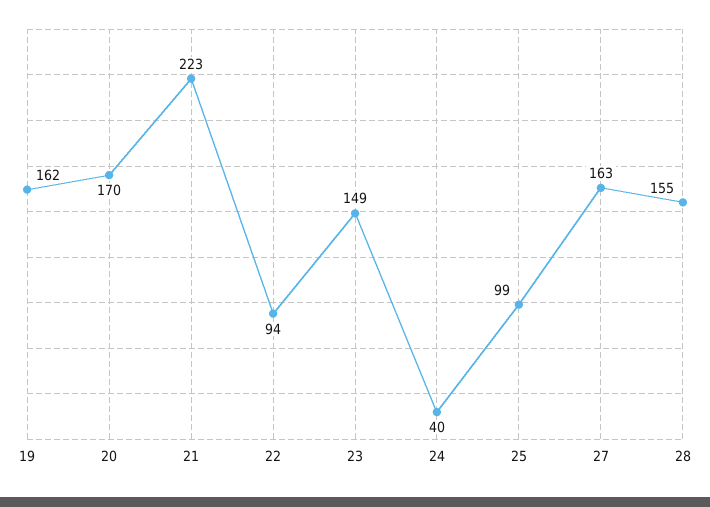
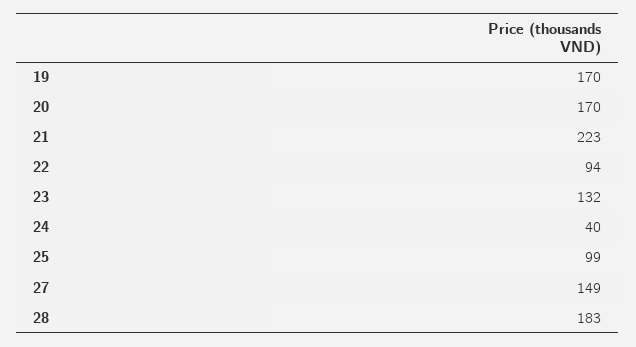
19: 162 -> 170
23: 149 -> 132
27: 163 -> 149
28: 155 -> 183

